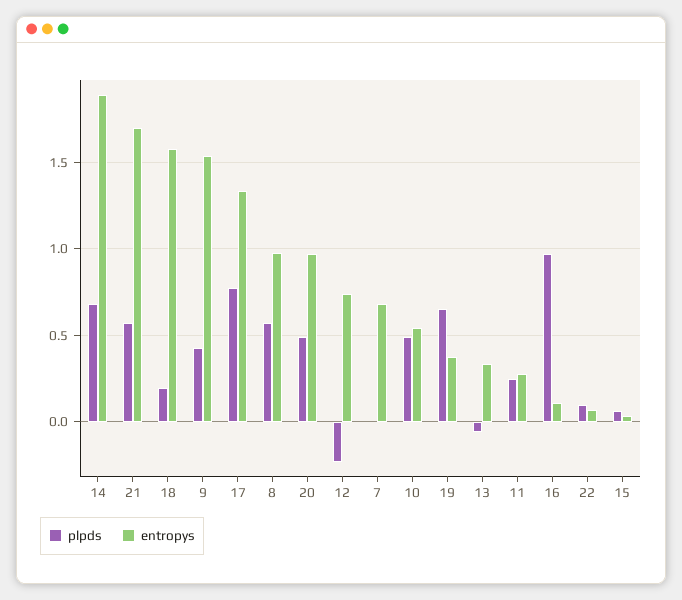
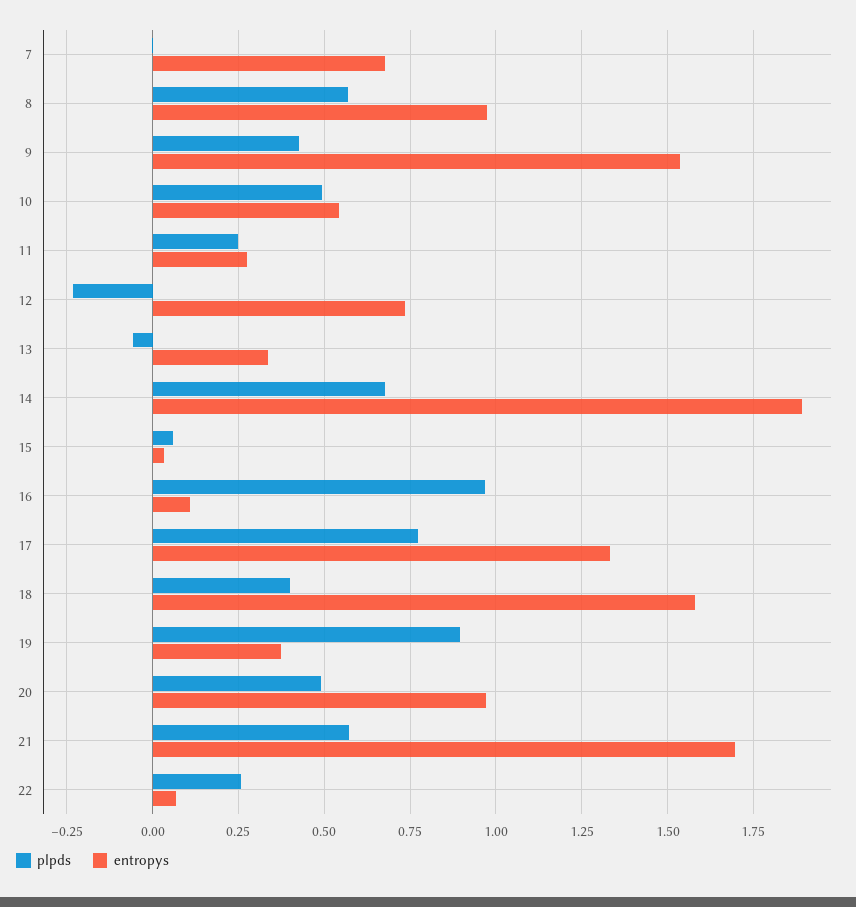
plpds, 18: 0.2 -> 0.4
plpds, 19: 0.65 -> 0.9
plpds, 22: 0.1 -> 0.25

